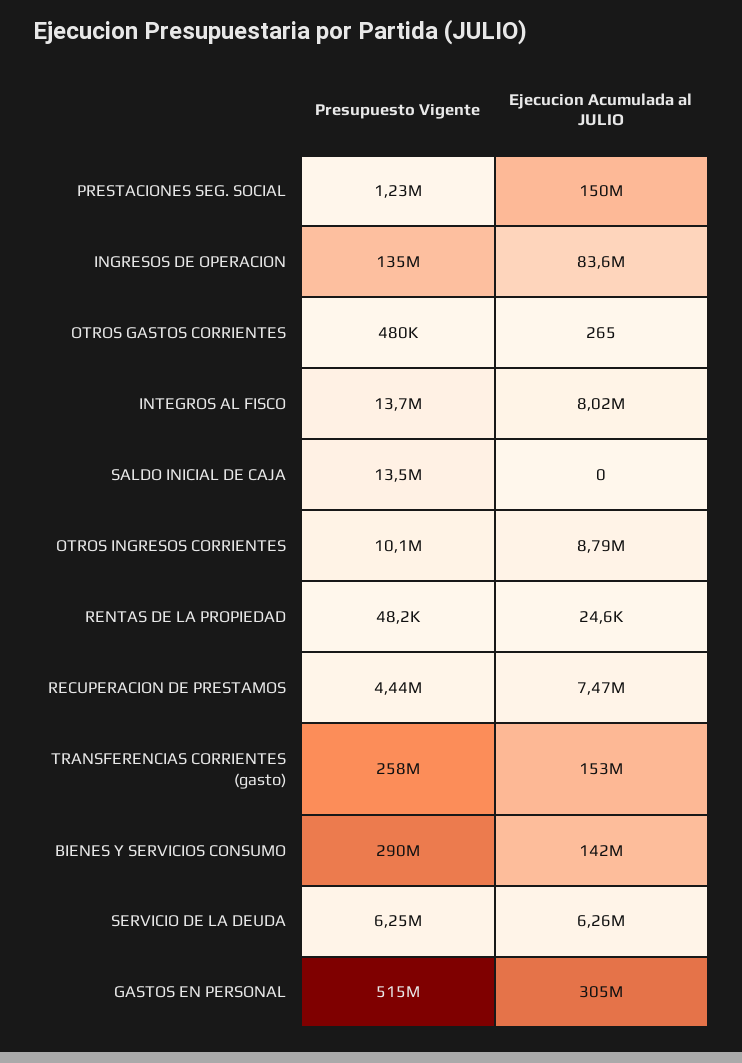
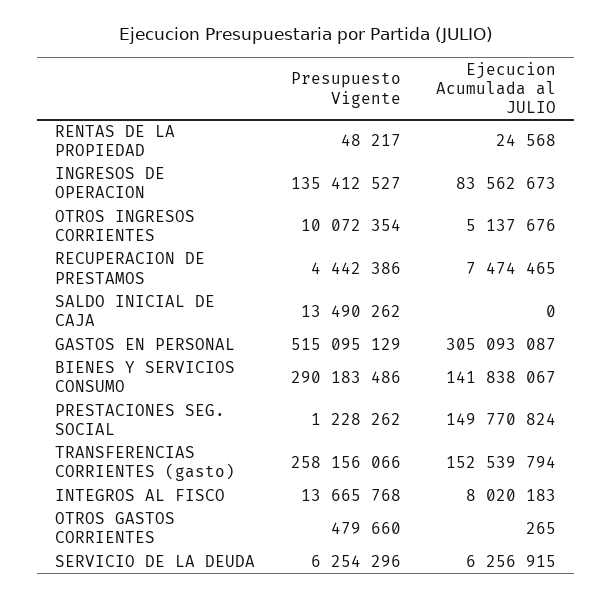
Ejecucion Acumulada al JULIO, OTROS INGRESOS CORRIENTES: 8790000 -> 5137676

